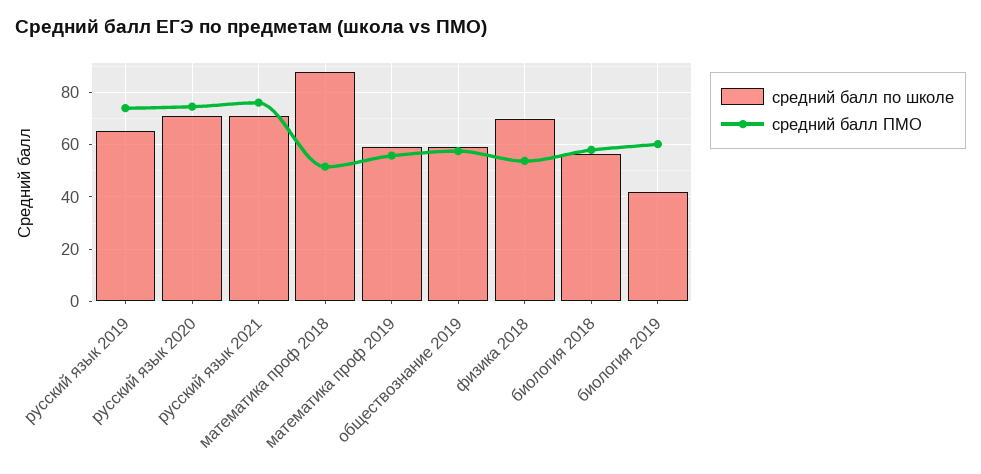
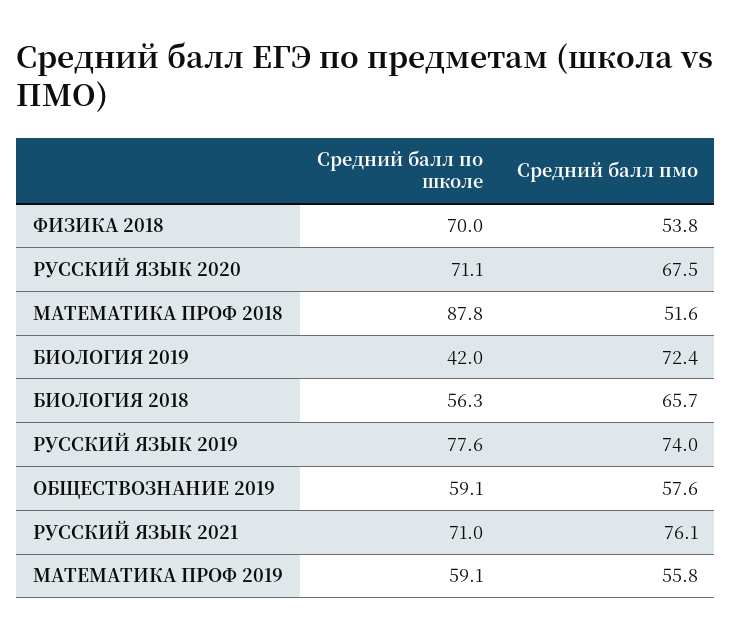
средний балл по школе, русский язык 2019: 65 -> 77.6
средний балл ПМО, русский язык 2020: 75 -> 67.5
средний балл ПМО, биология 2018: 57.5 -> 65.7
средний балл ПМО, биология 2019: 60 -> 72.4

